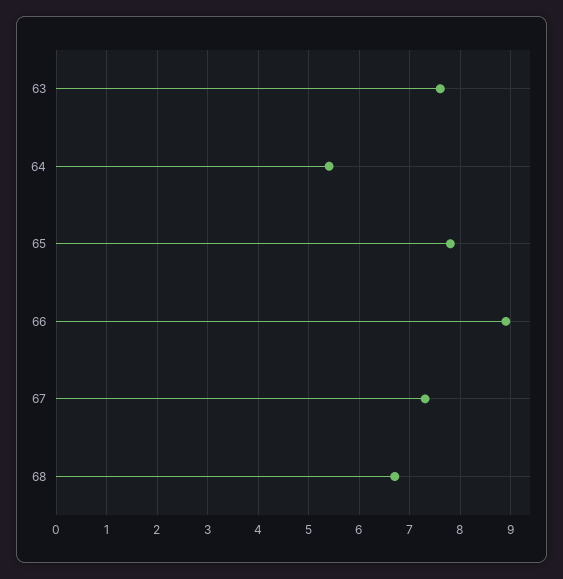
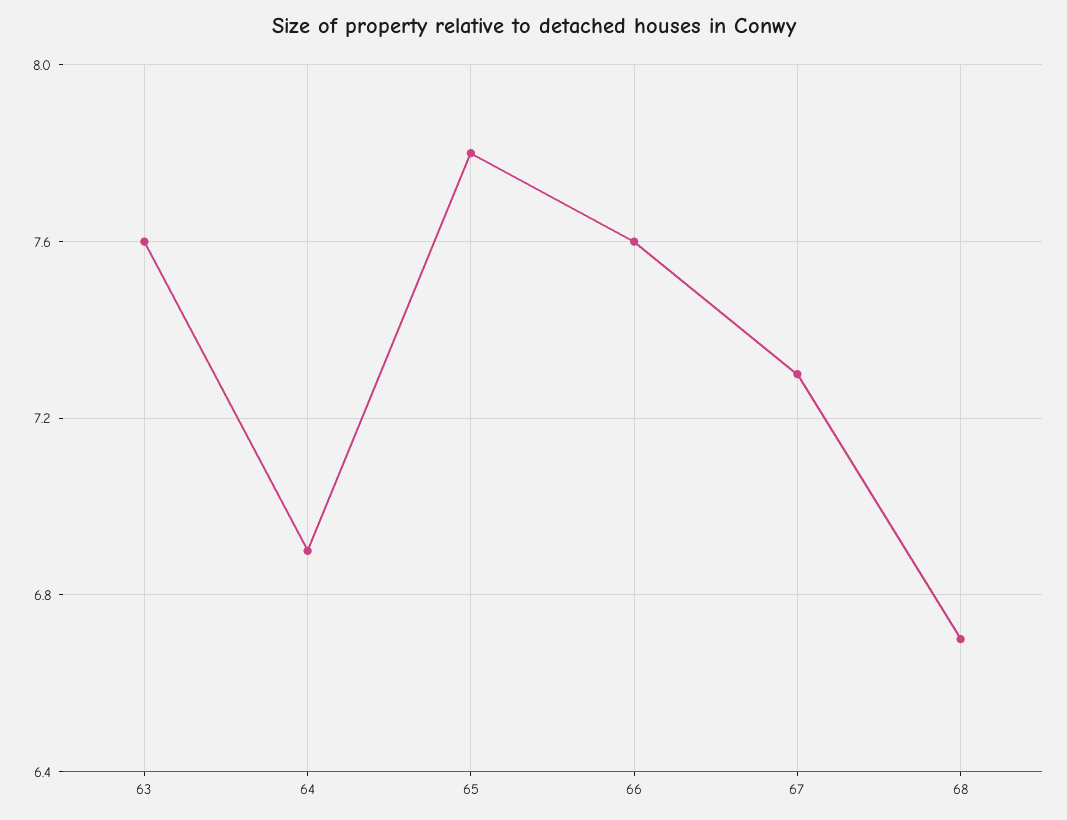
64: 5.5 -> 6.9
66: 9 -> 7.6

